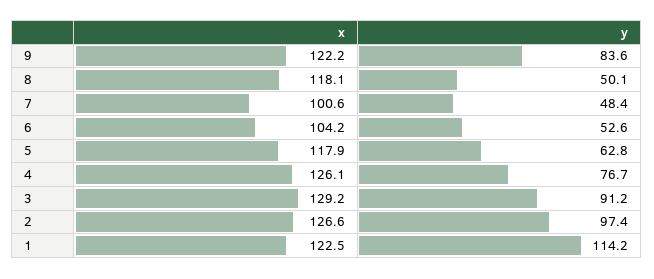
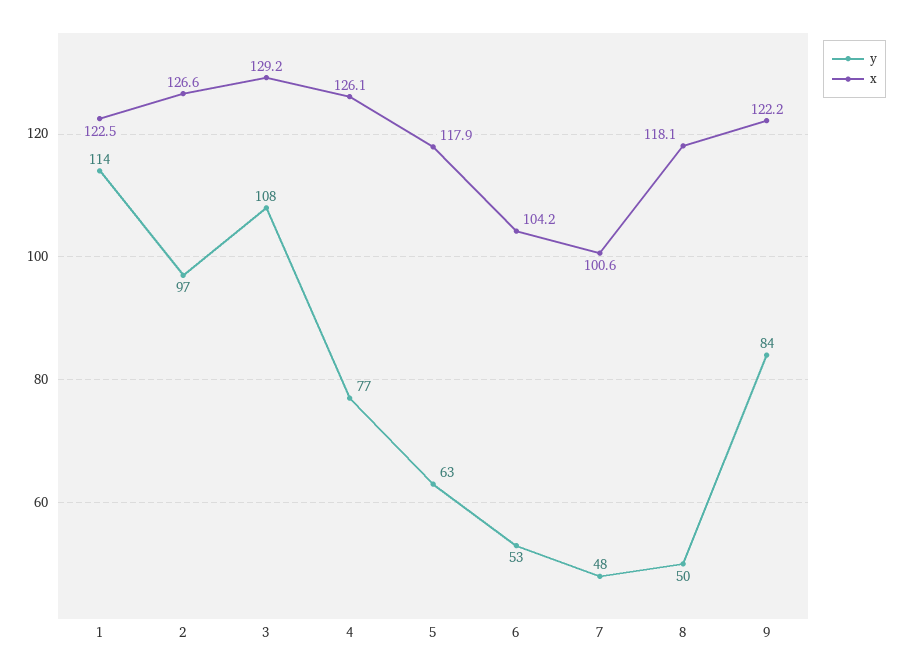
y, 3: 91.2 -> 108

